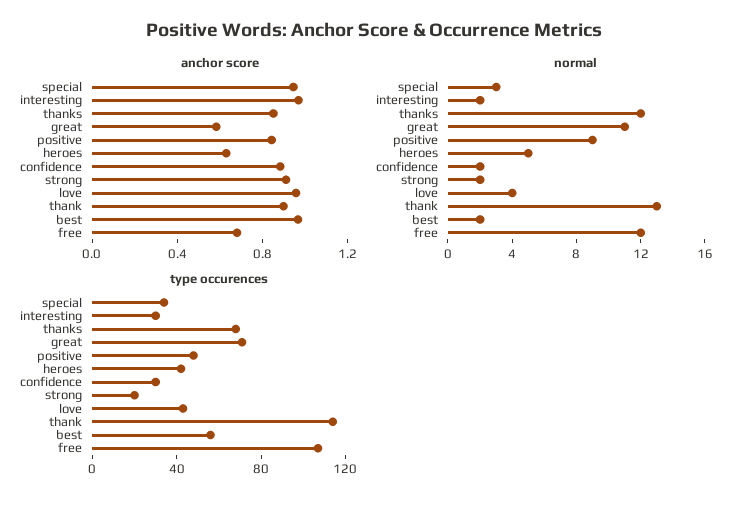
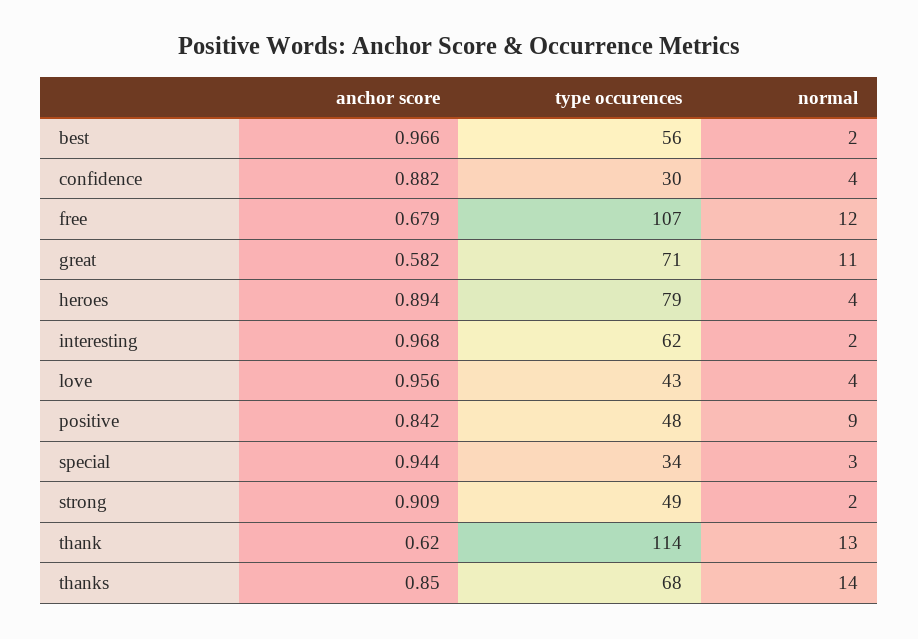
anchor score, heroes: 0.6 -> 0.894
anchor score, thank: 0.9 -> 0.62
normal, thanks: 12 -> 14
normal, heroes: 5 -> 4
normal, confidence: 2 -> 4
type occurences, interesting: 30 -> 62
type occurences, heroes: 40 -> 79
type occurences, strong: 20 -> 49

